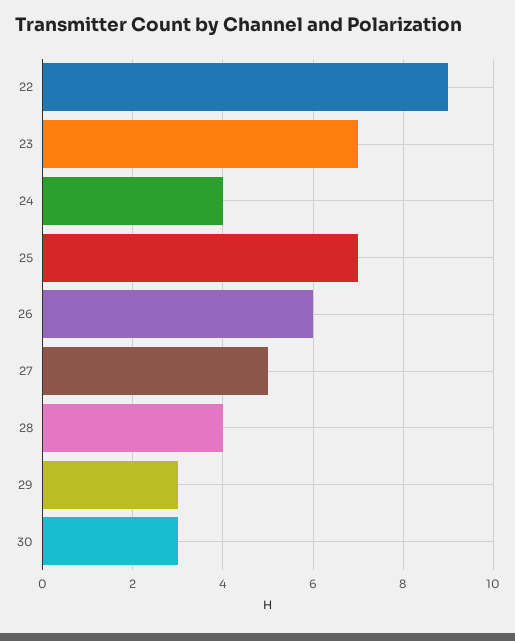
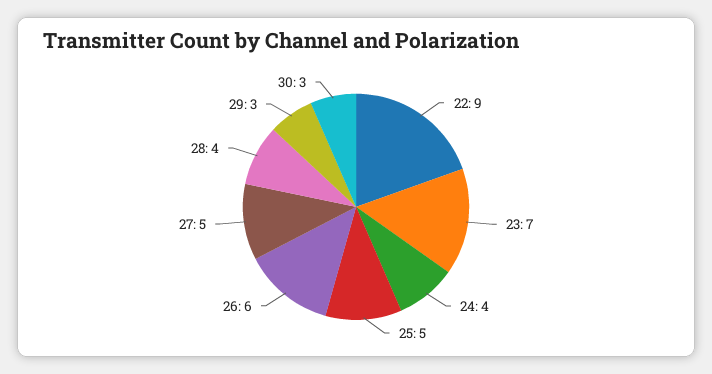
25: 7 -> 5

